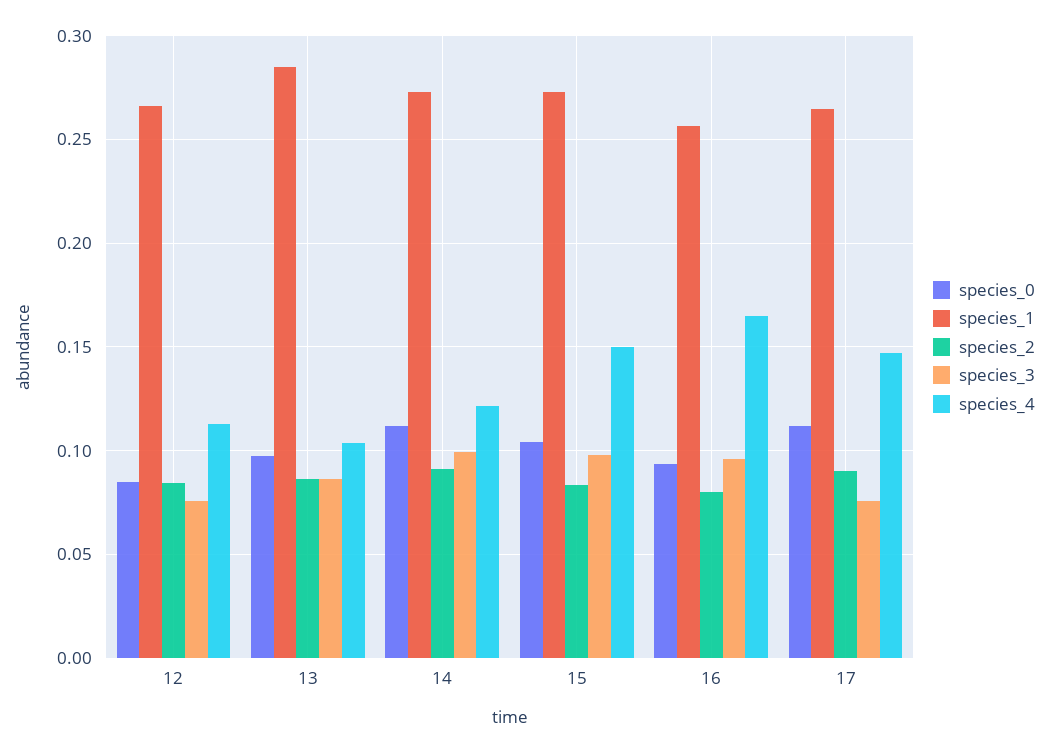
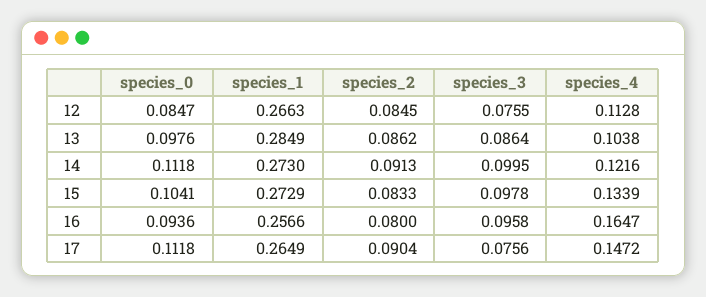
species_4, 15: 0.15 -> 0.1339

